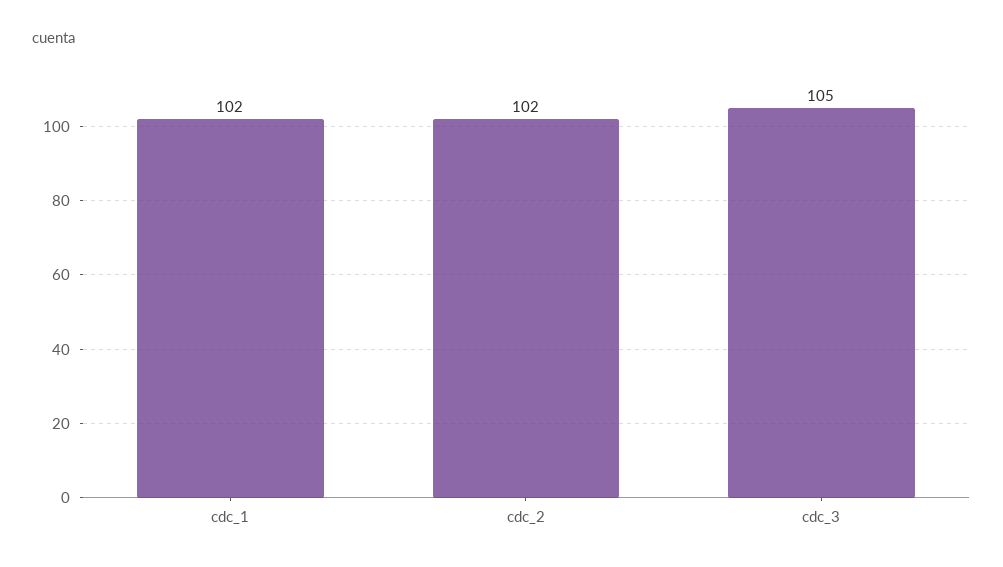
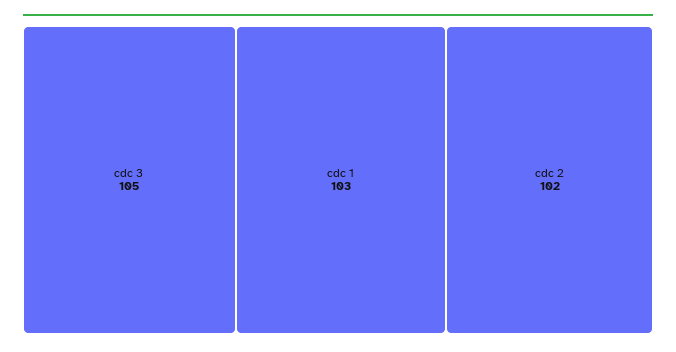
cdc_1: 102 -> 103

